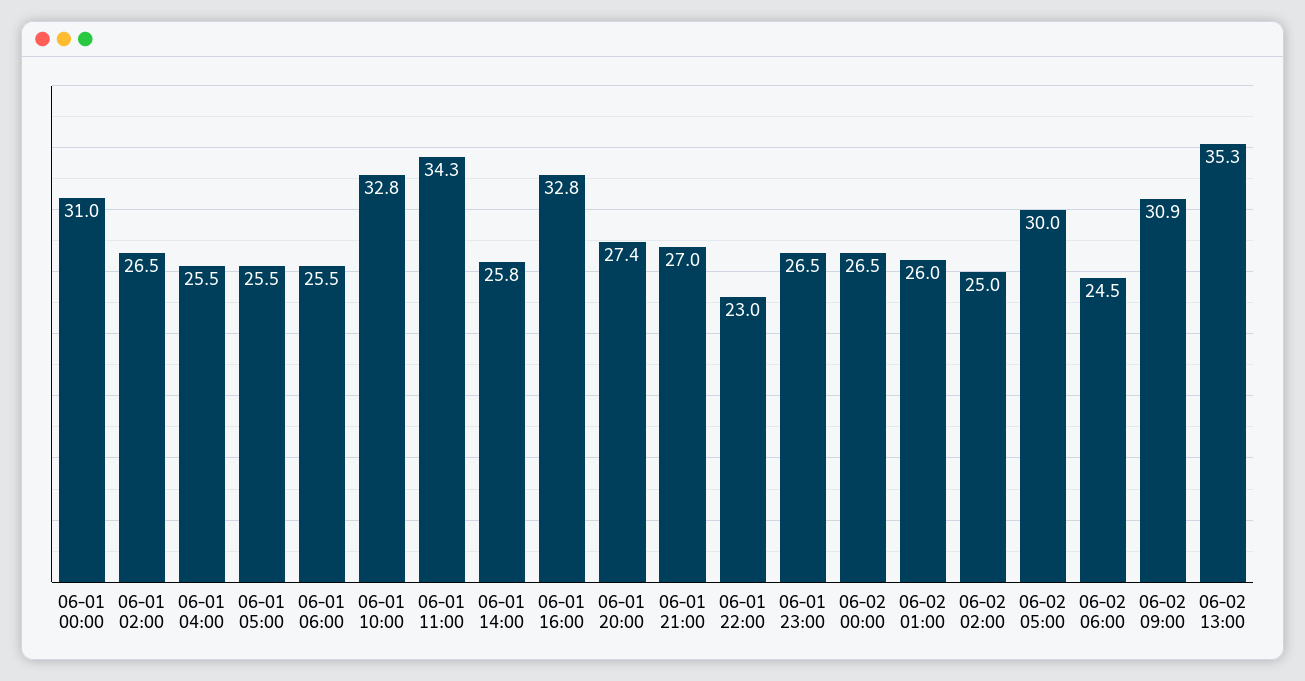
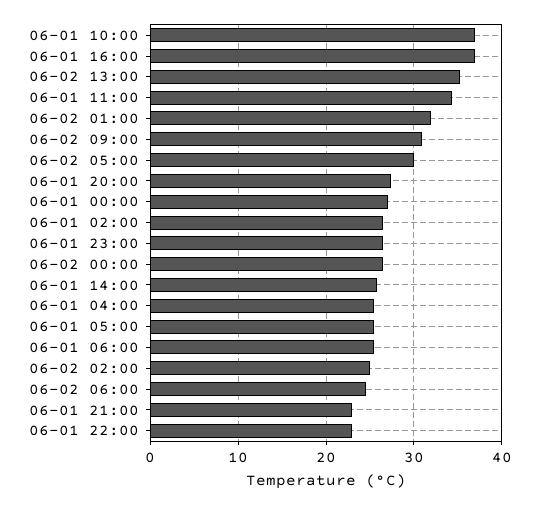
06-01 00:00: 31 -> 27
06-01 10:00: 32.8 -> 37
06-01 16:00: 32.8 -> 37
06-01 21:00: 27 -> 23
06-02 01:00: 26 -> 32

